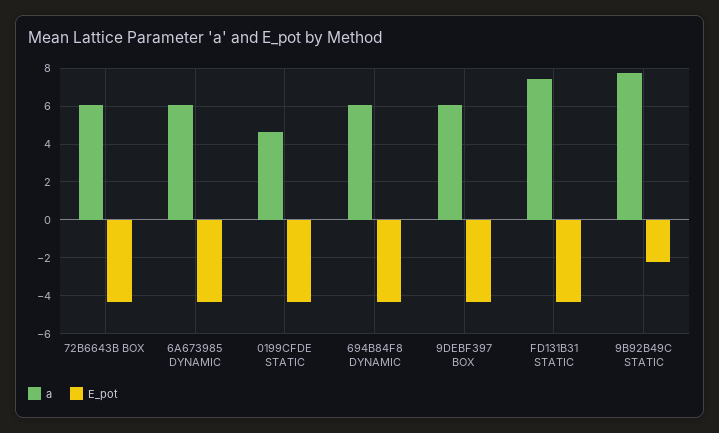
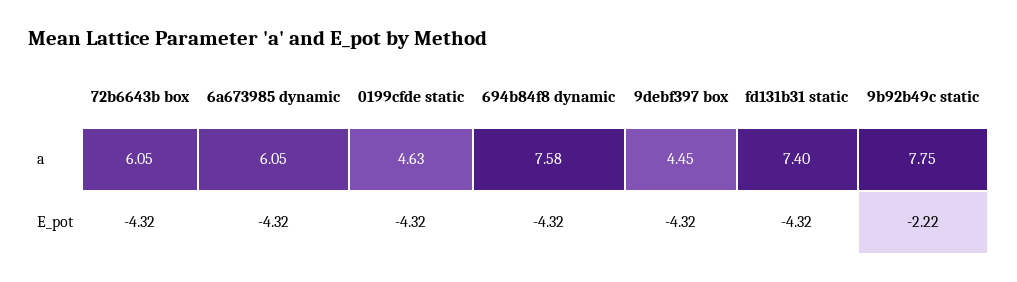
a, 694B84F8 DYNAMIC: 6 -> 7.58
a, 9DEBF397 BOX: 6 -> 4.45

